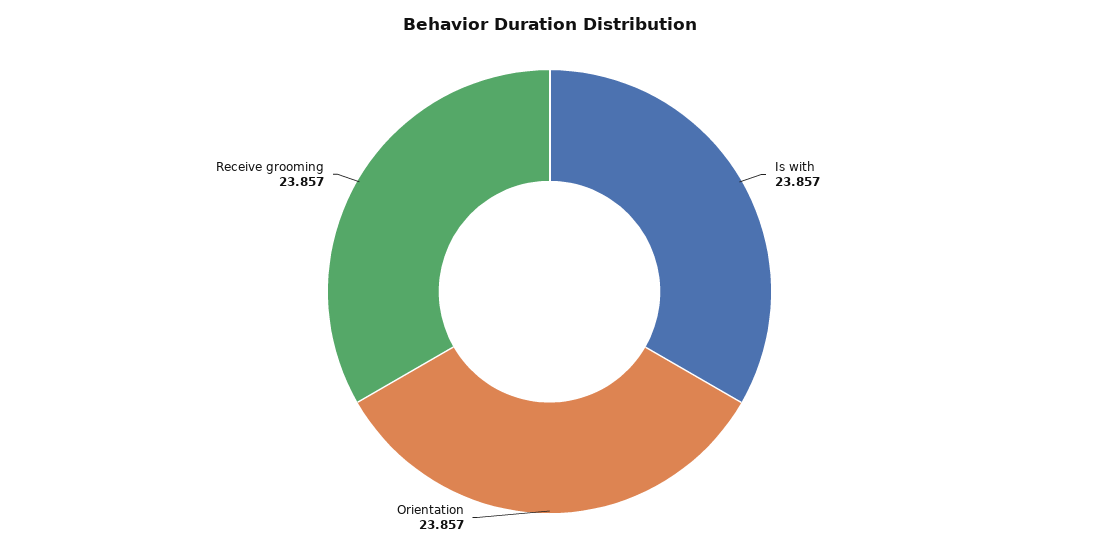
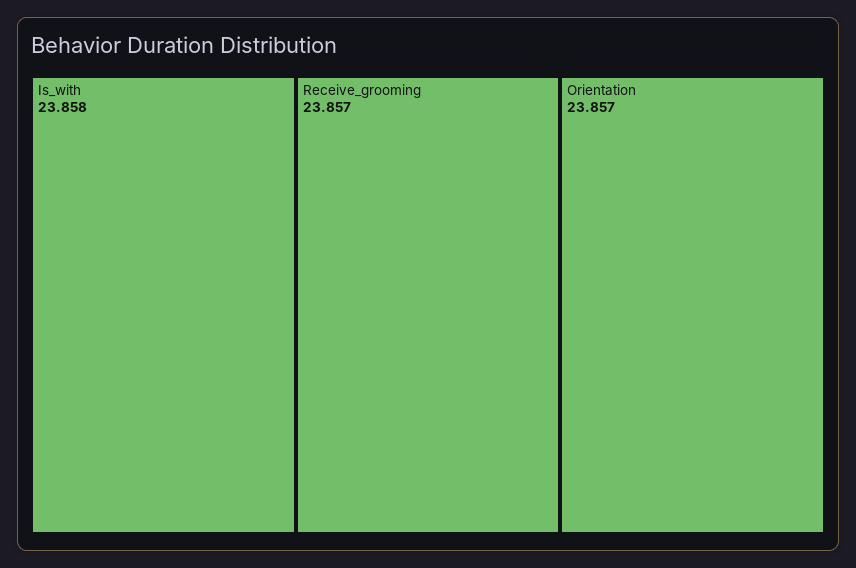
Is with: 23.857 -> 23.858

